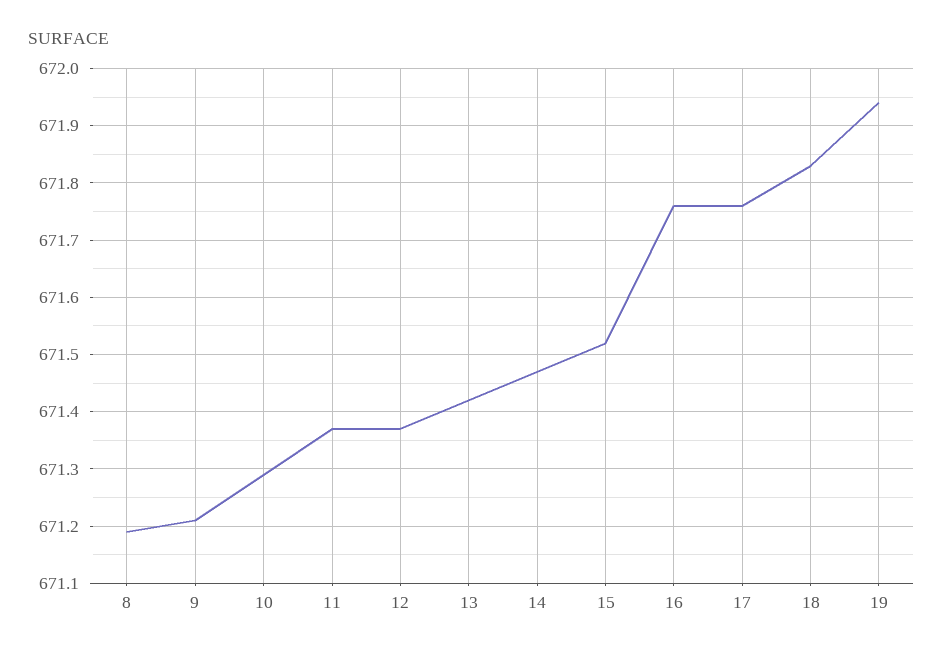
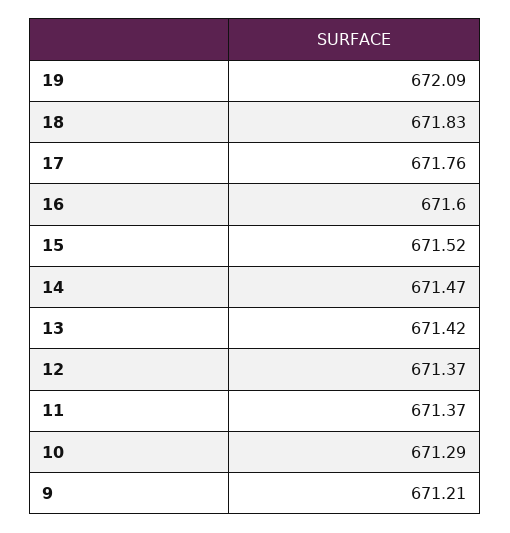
8: 671.2 -> none
16: 671.75 -> 671.6
19: 671.95 -> 672.09

